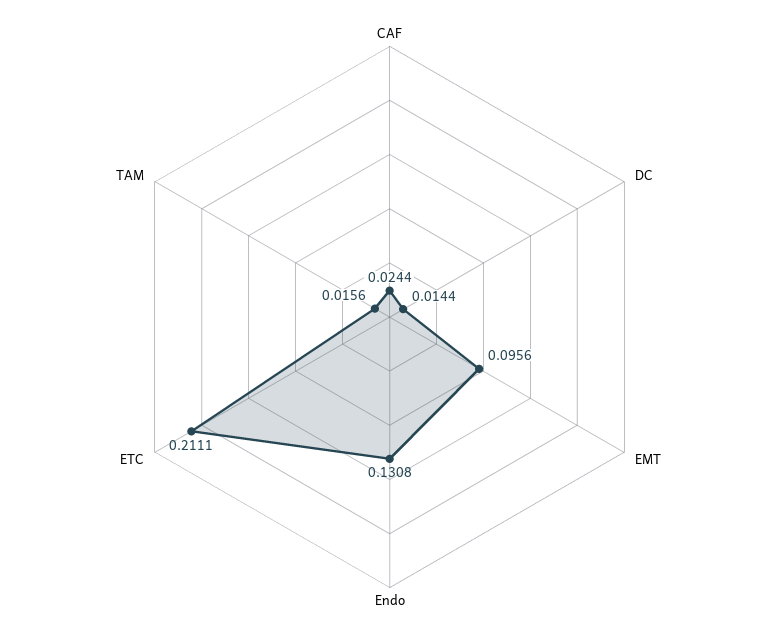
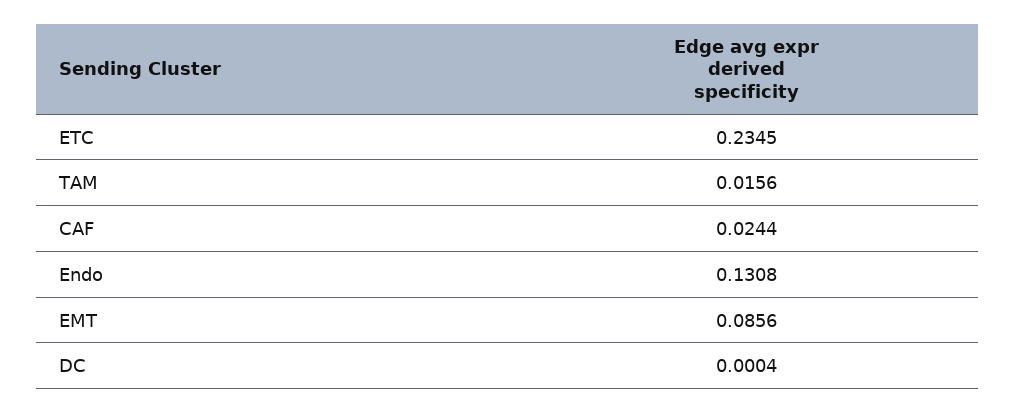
DC: 0.0144 -> 0.0004
EMT: 0.0956 -> 0.0856
ETC: 0.2111 -> 0.2345

